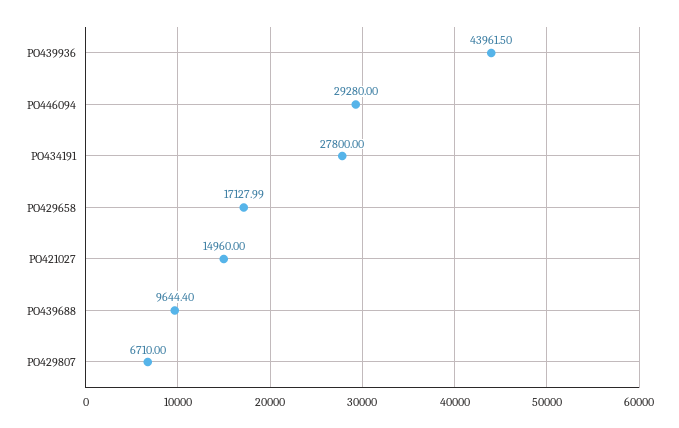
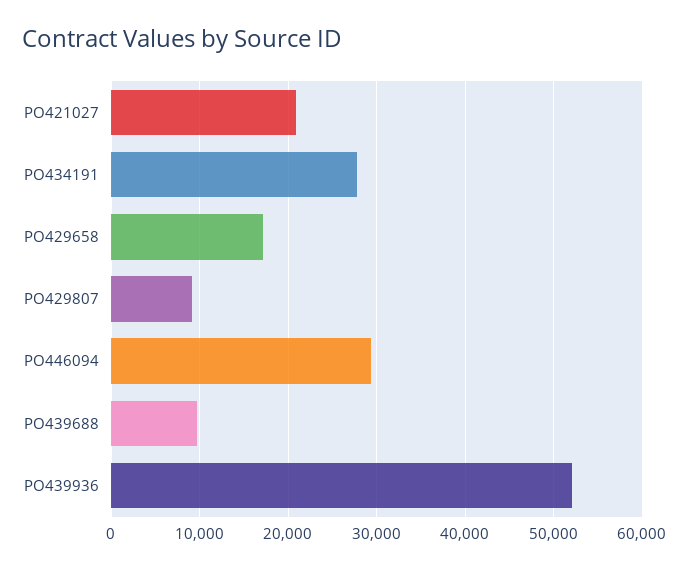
PO439936: 43961.5 -> 52000
PO421027: 14960 -> 21000
PO429807: 6710 -> 9000

